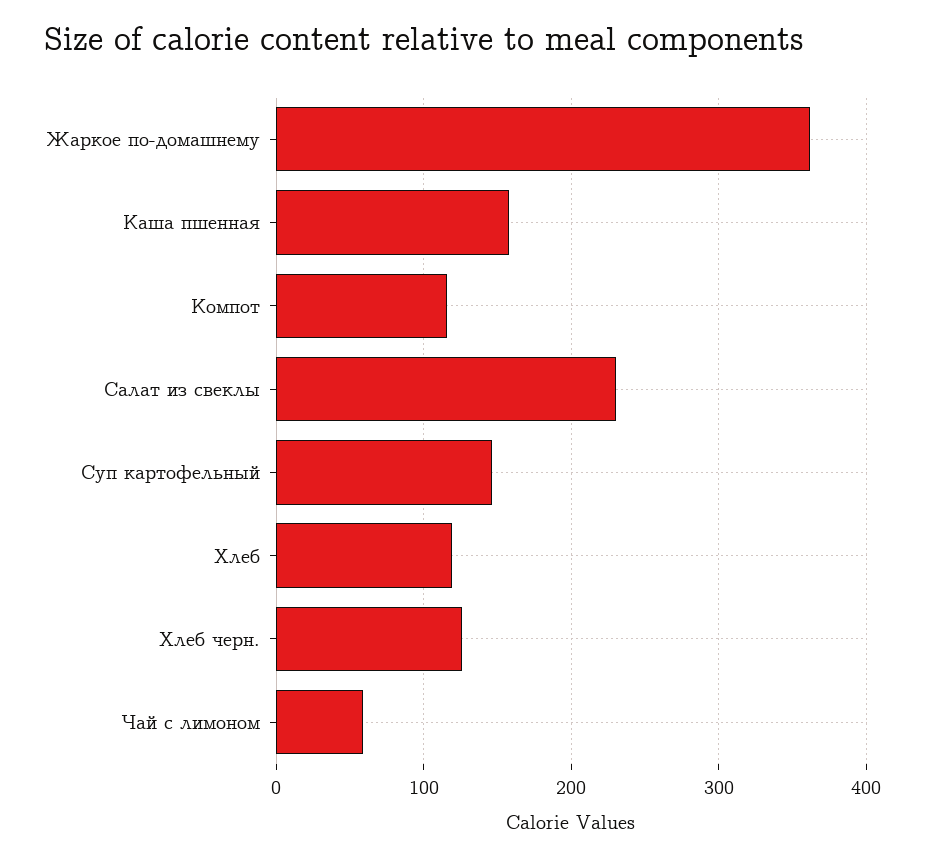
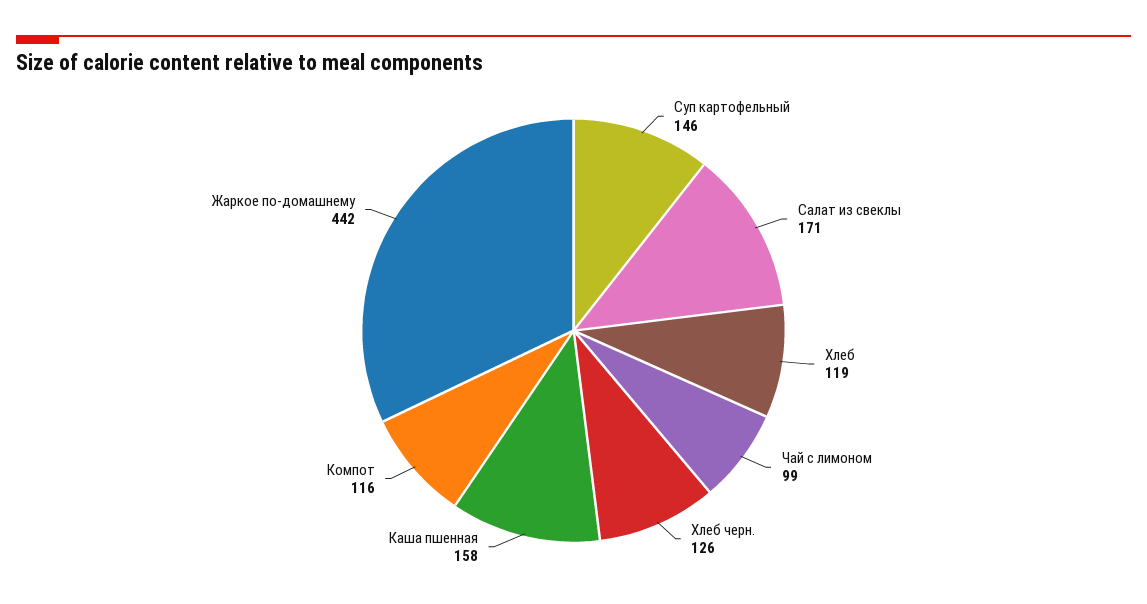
Жаркое по-домашнему: 360 -> 442
Салат из свеклы: 230 -> 171
Чай с лимоном: 60 -> 99

